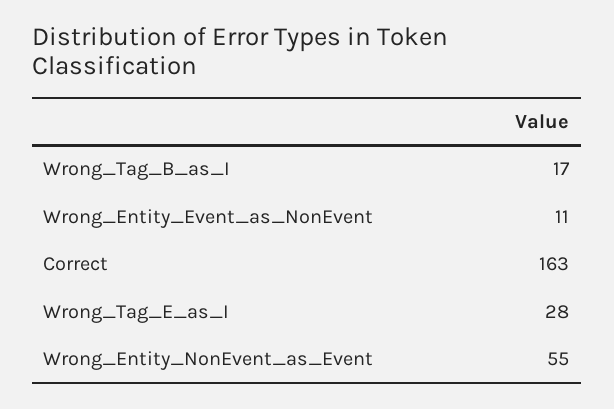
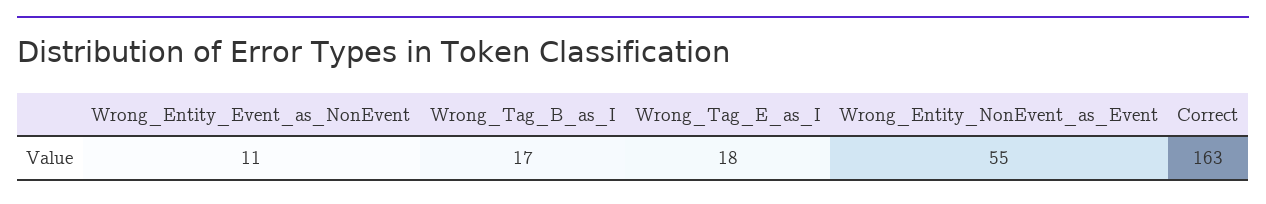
Wrong_Tag_E_as_I: 28 -> 18

